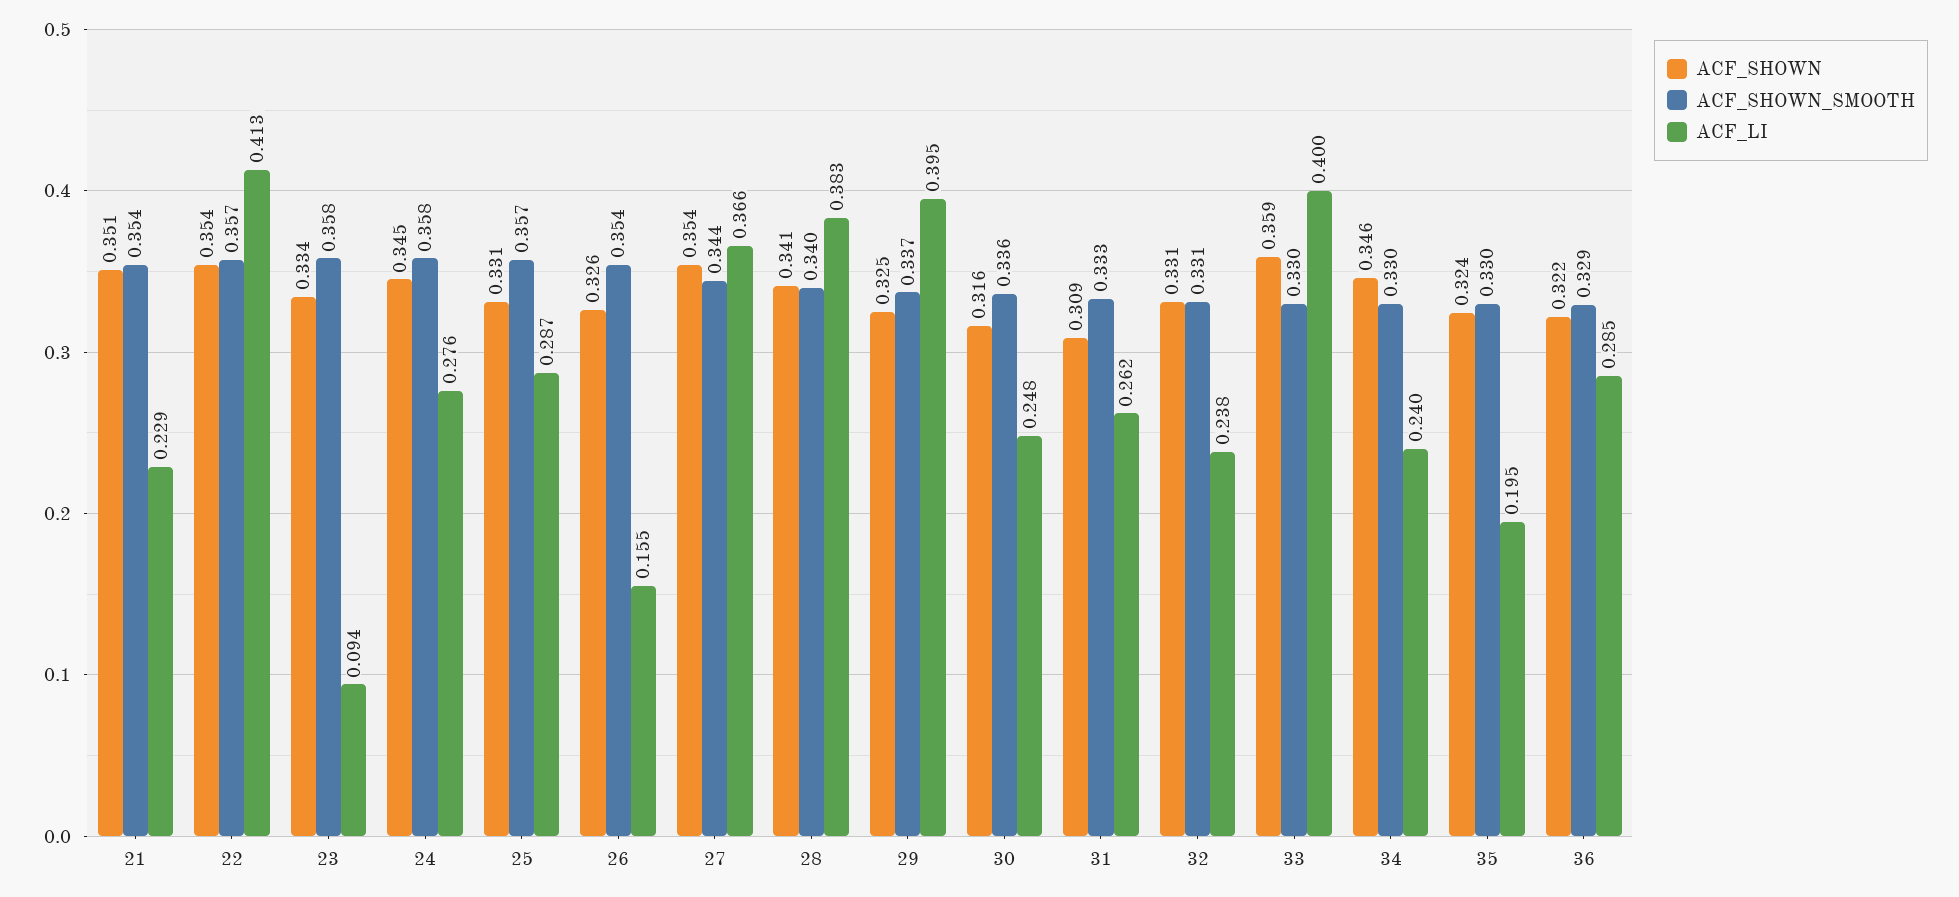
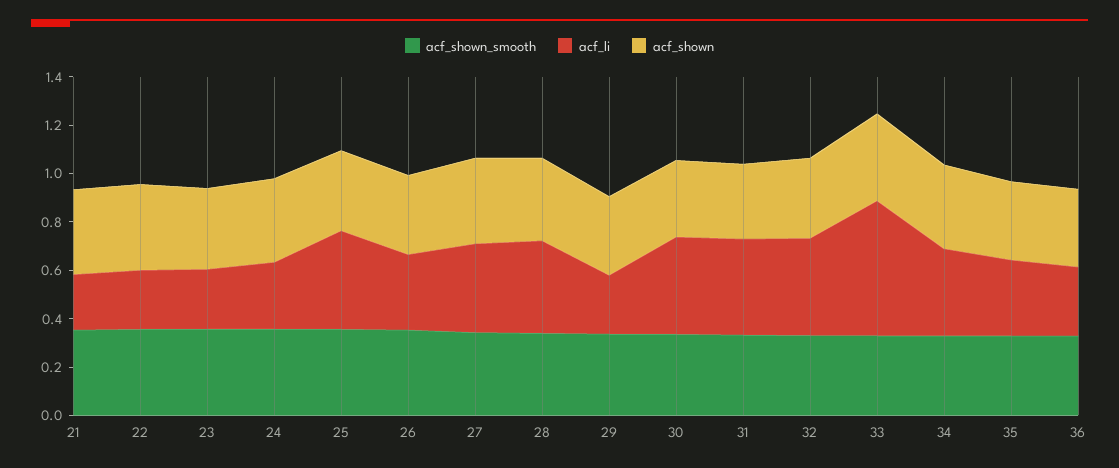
ACF_LI, 22: 0.413 -> 0.25
ACF_LI, 23: 0.094 -> 0.25
ACF_LI, 25: 0.287 -> 0.4
ACF_LI, 26: 0.155 -> 0.3
ACF_LI, 29: 0.395 -> 0.25
ACF_LI, 30: 0.248 -> 0.4
ACF_LI, 31: 0.262 -> 0.4
ACF_LI, 32: 0.238 -> 0.4
ACF_LI, 33: 0.4 -> 0.55
ACF_LI, 34: 0.24 -> 0.35
ACF_LI, 35: 0.195 -> 0.3

